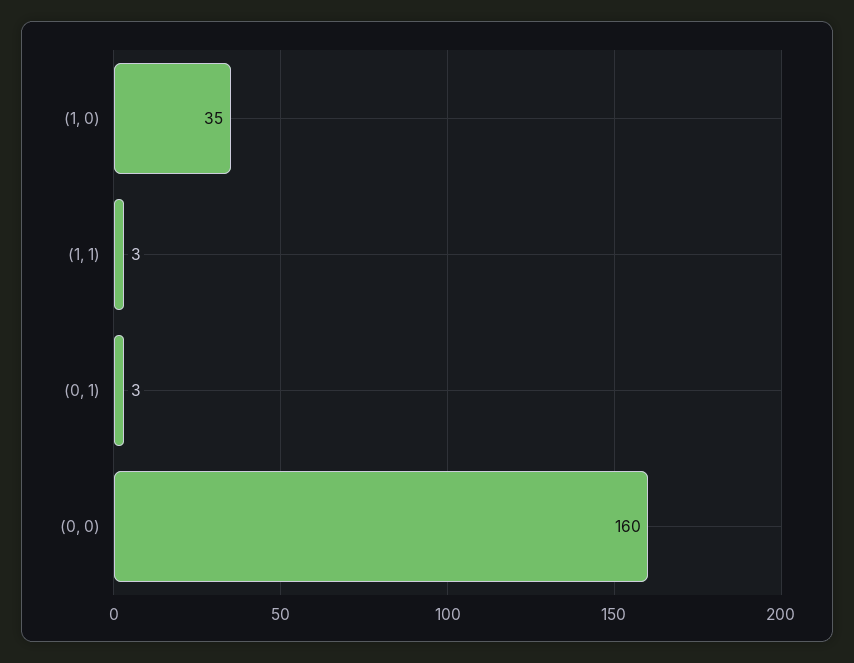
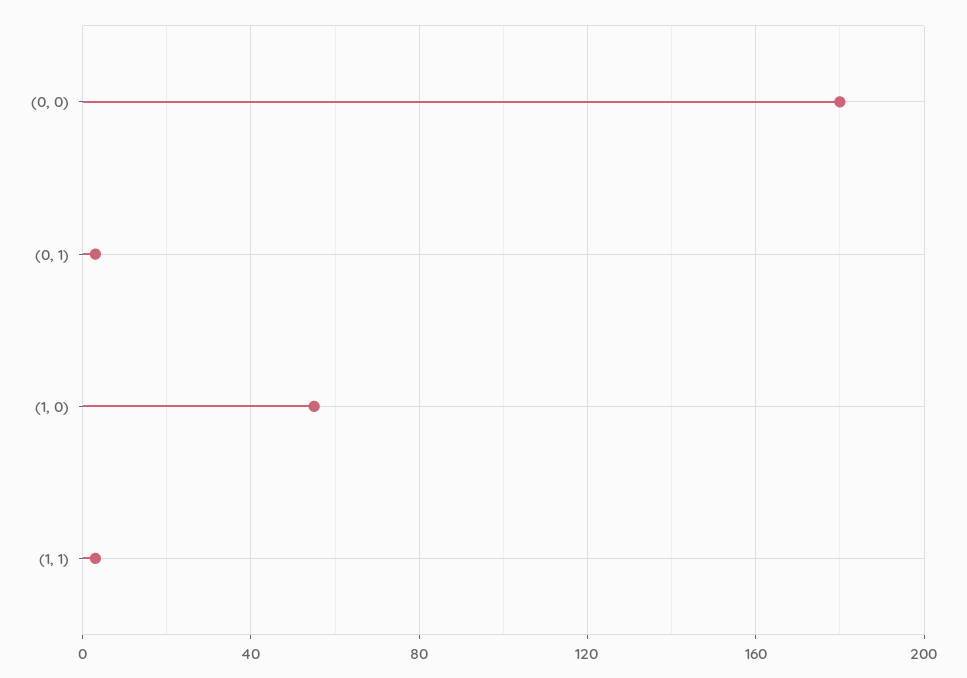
(1, 0): 35 -> 55
(0, 0): 160 -> 180

